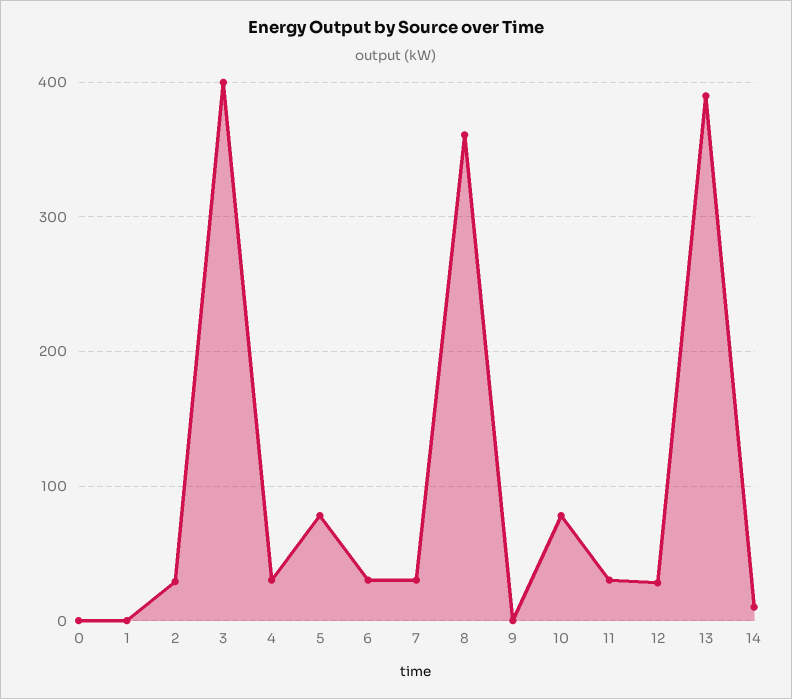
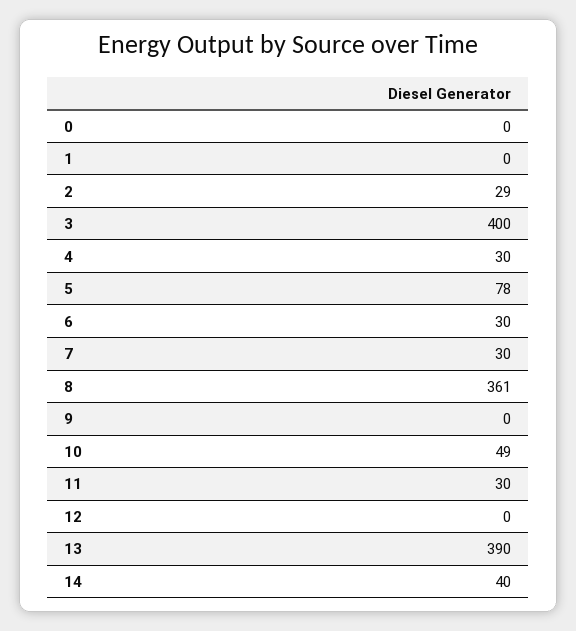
10: 80 -> 49
12: 30 -> 0
14: 10 -> 40

